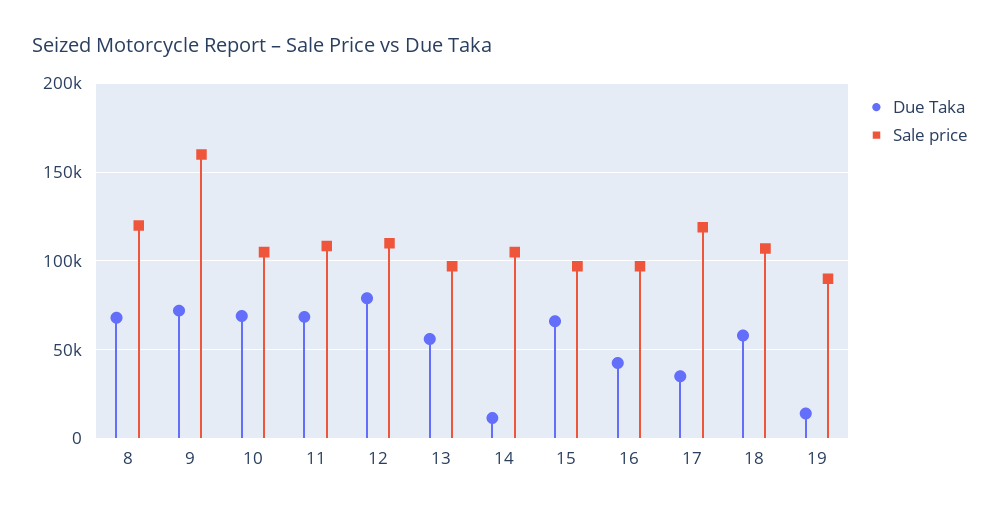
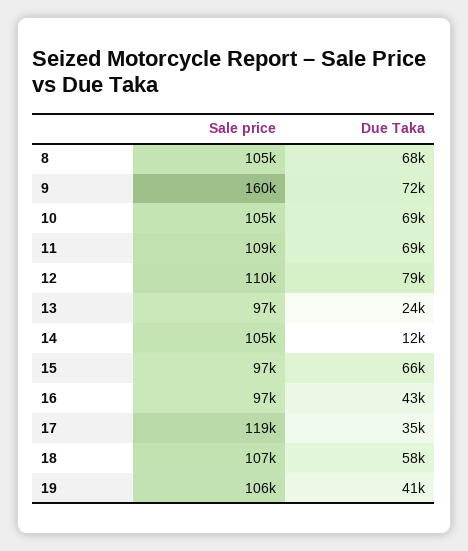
Sale price, 8: 120000 -> 105000
Due Taka, 13: 55000 -> 24000
Due Taka, 19: 15000 -> 41000
Sale price, 19: 90000 -> 106000

